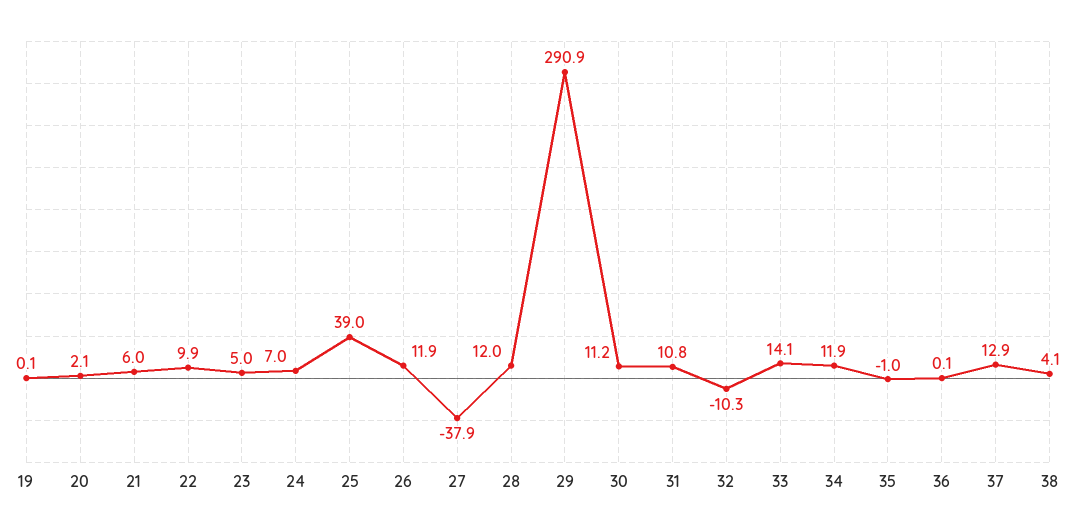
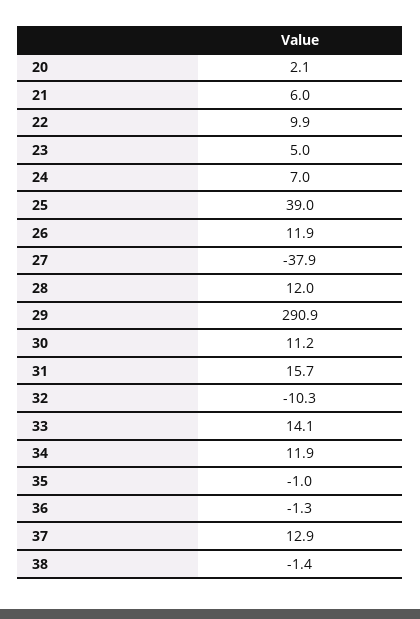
19: 0.1 -> none
31: 10.8 -> 15.7
36: 0.1 -> -1.3
38: 4.1 -> -1.4

